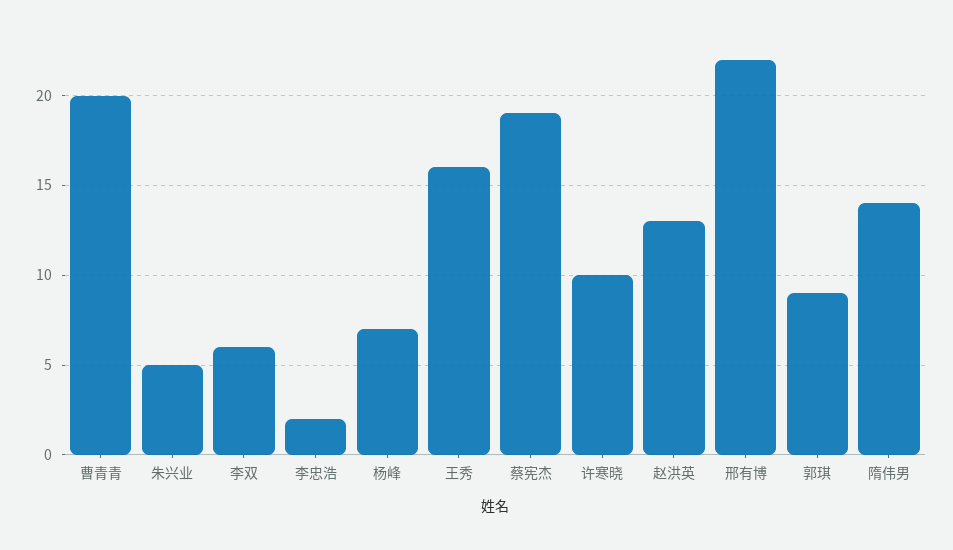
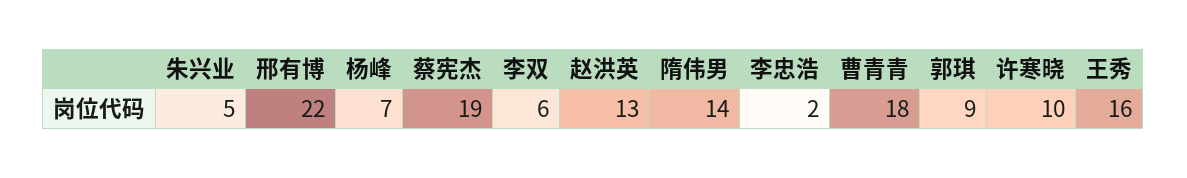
曹青青: 20 -> 18

